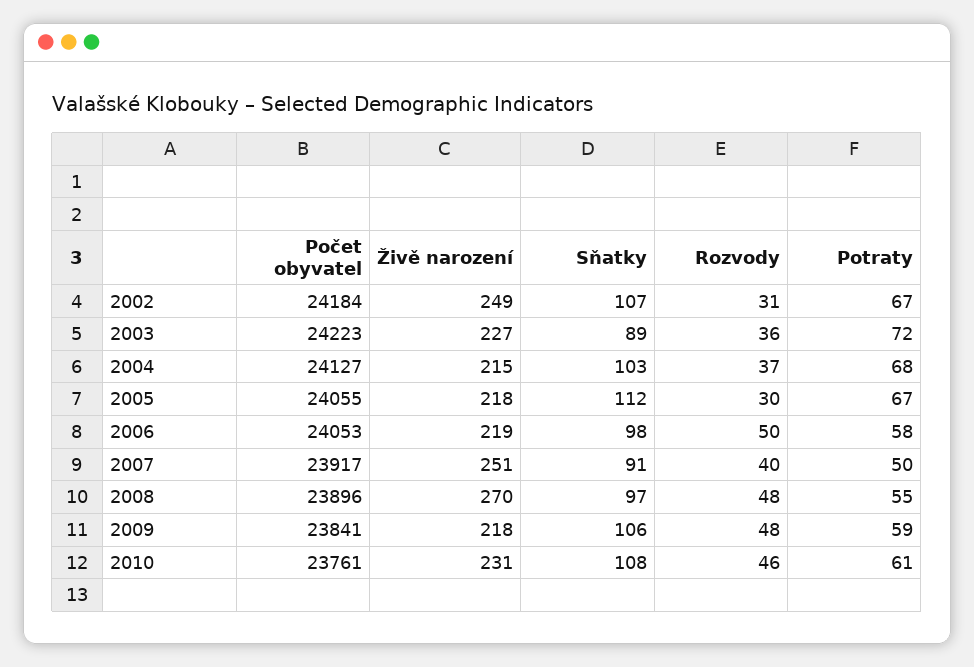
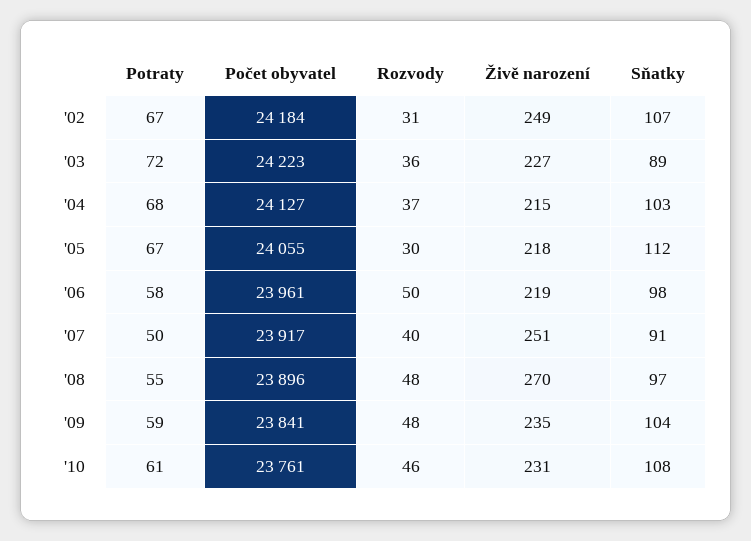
Počet obyvatel, 2006: 24053 -> 23961
Živě narození, 2009: 218 -> 235
Sňatky, 2009: 106 -> 104

